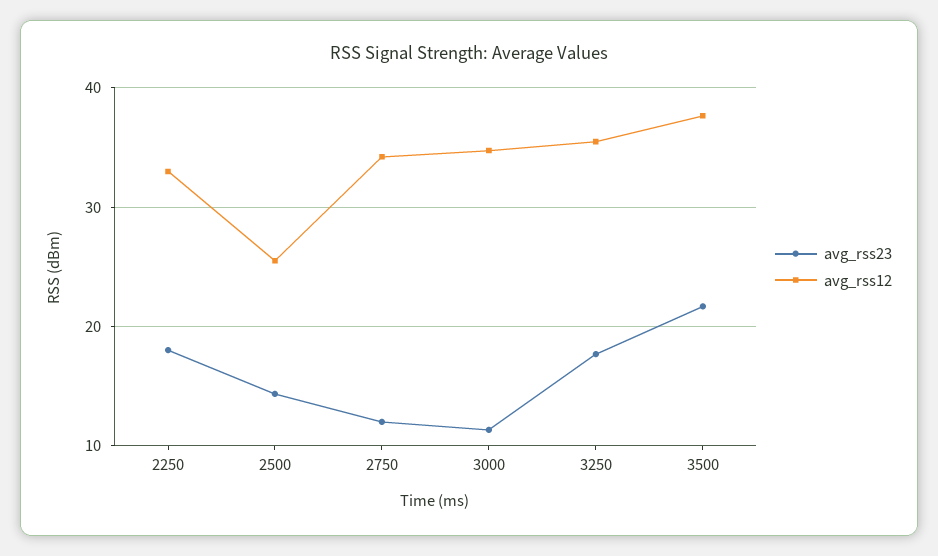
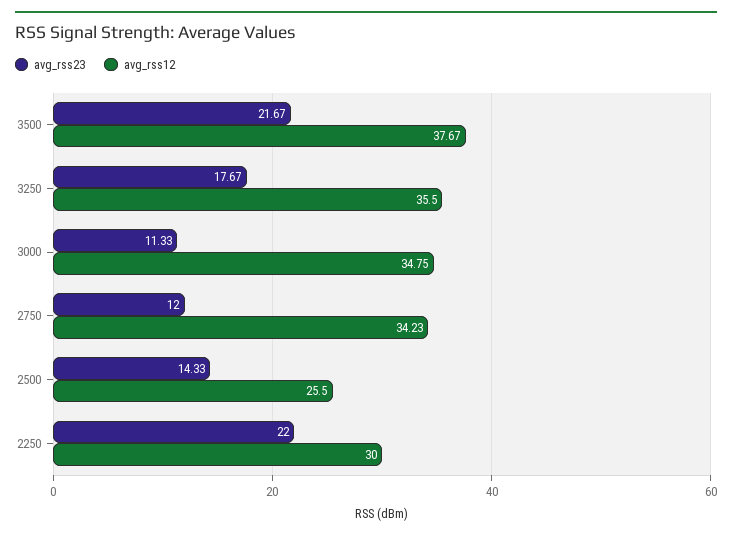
avg_rss23, 2250: 18 -> 22
avg_rss12, 2250: 33 -> 30

